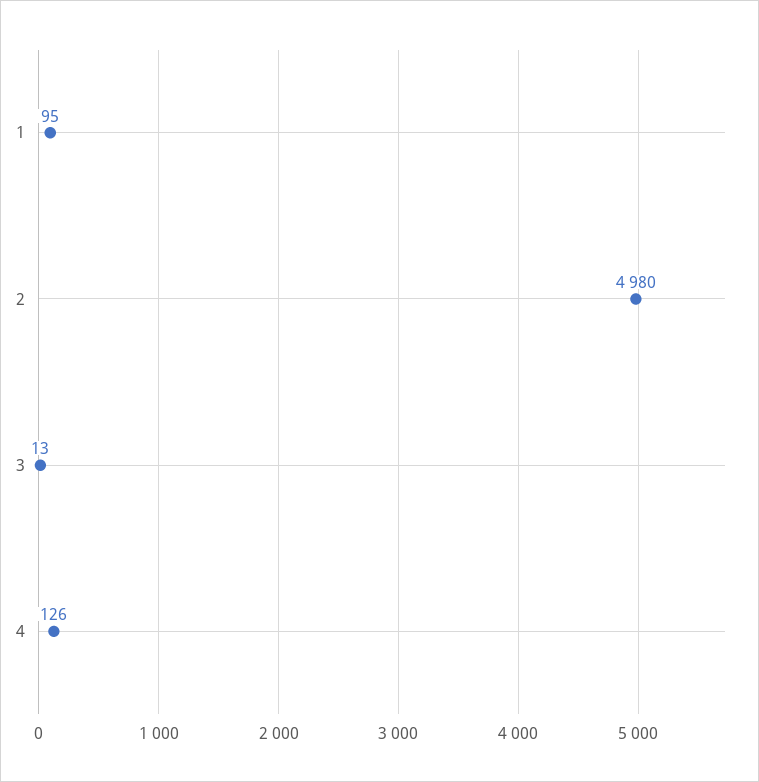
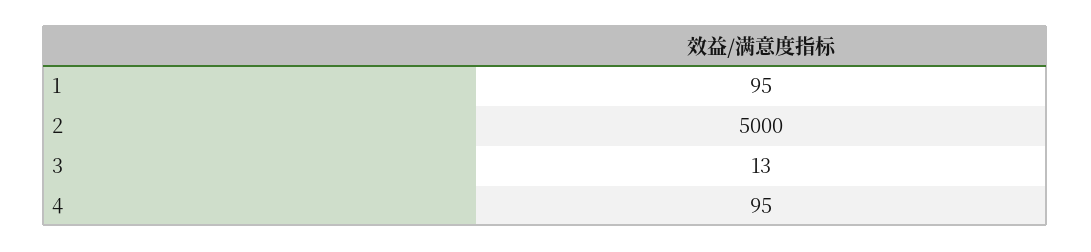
2: 4980 -> 5000
4: 126 -> 95

